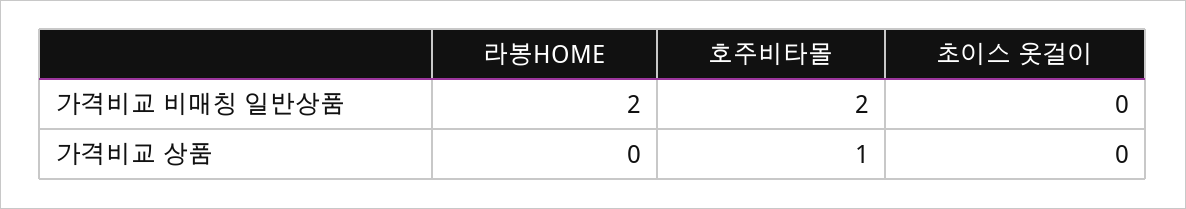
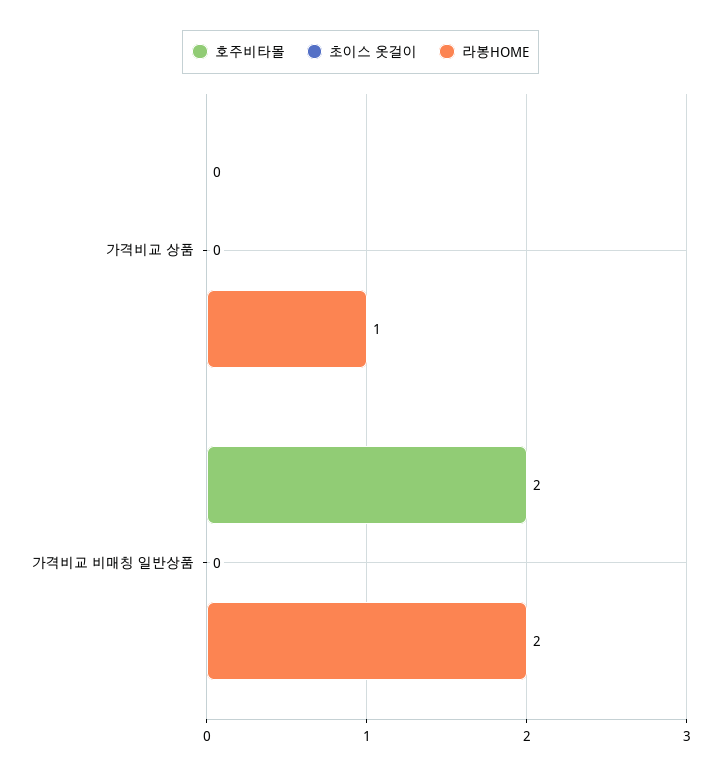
라봉HOME, 가격비교 상품: 0 -> 1
호주비타몰, 가격비교 상품: 1 -> 0

